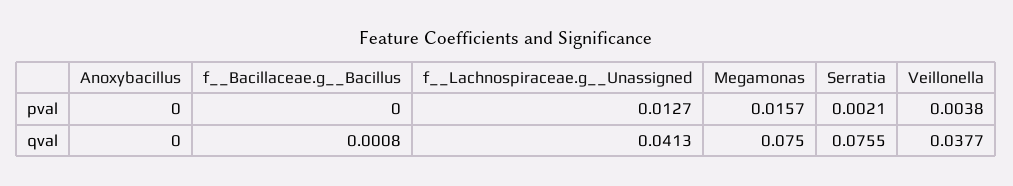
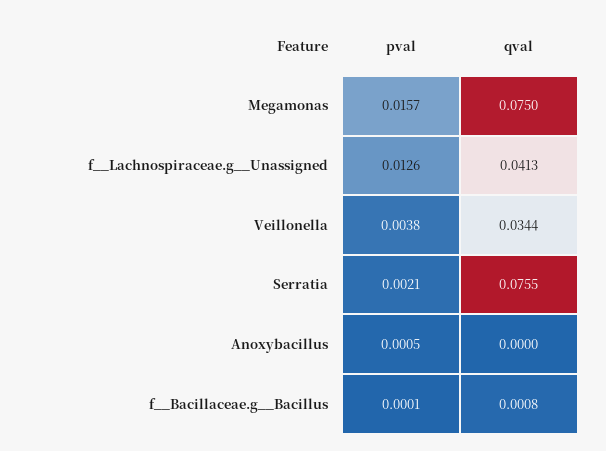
Anoxybacillus, pval: 0 -> 0.0005
f__Bacillaceae.g__Bacillus, pval: 0 -> 0.0001
f__Lachnospiraceae.g__Unassigned, pval: 0.0127 -> 0.0126
Veillonella, qval: 0.0377 -> 0.0344

